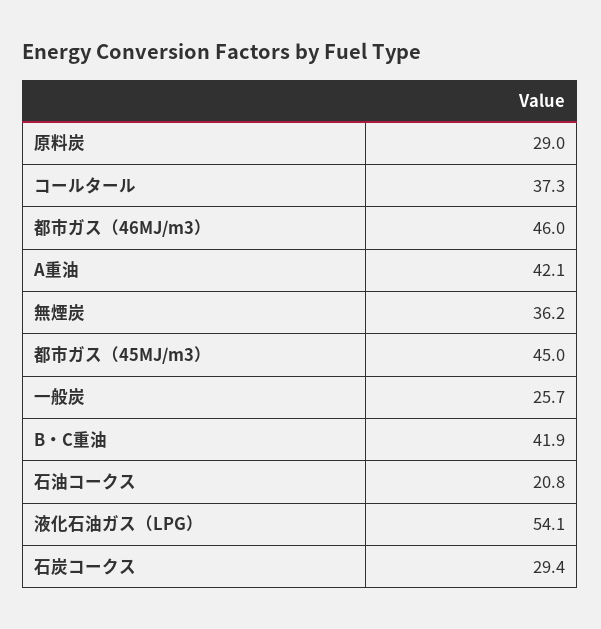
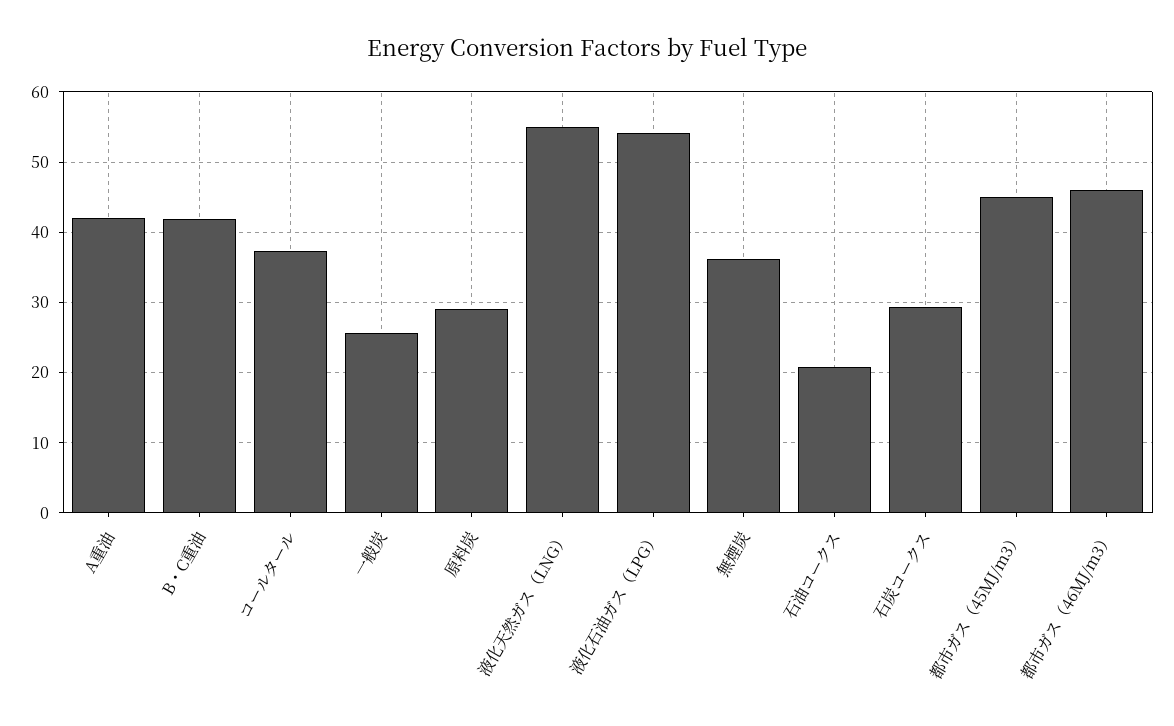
液化天然ガス（LNG）: none -> 55

